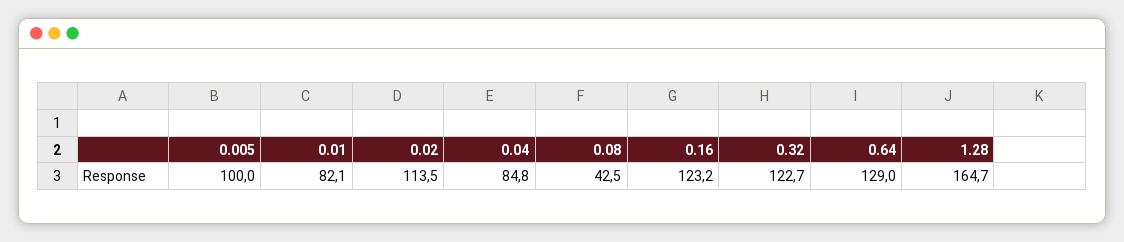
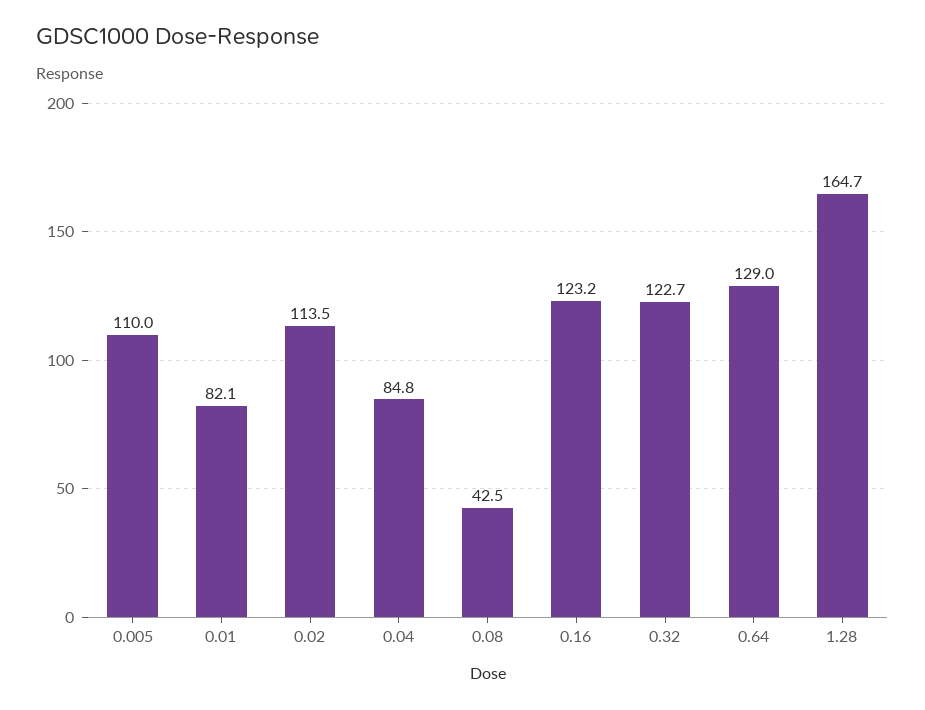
0.005: 100 -> 110

